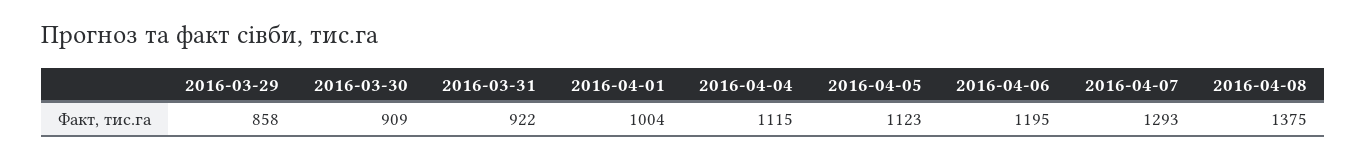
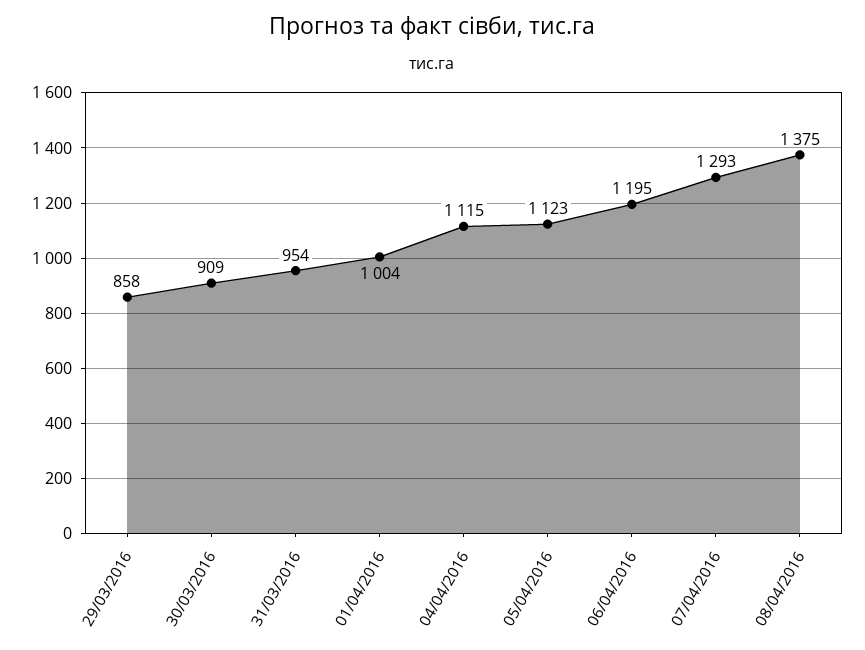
2016-03-31: 922 -> 954

